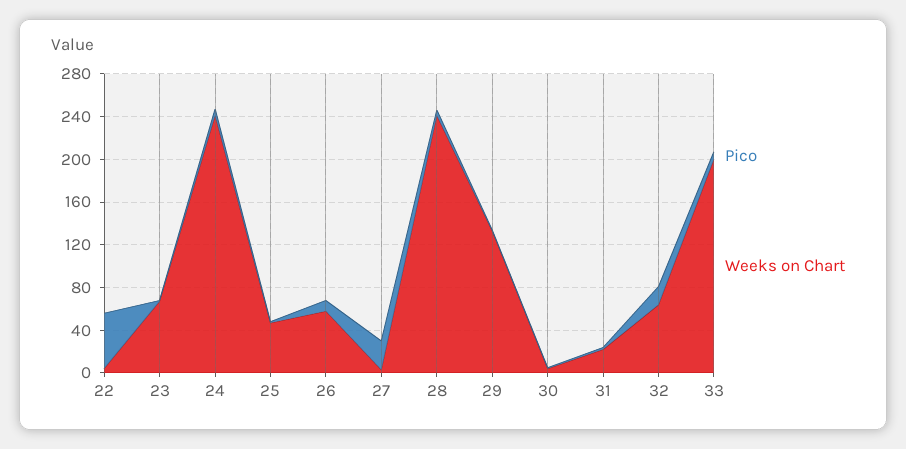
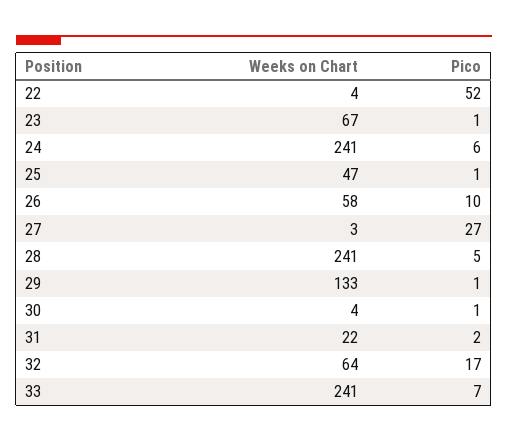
Weeks on Chart, 33: 200 -> 241

